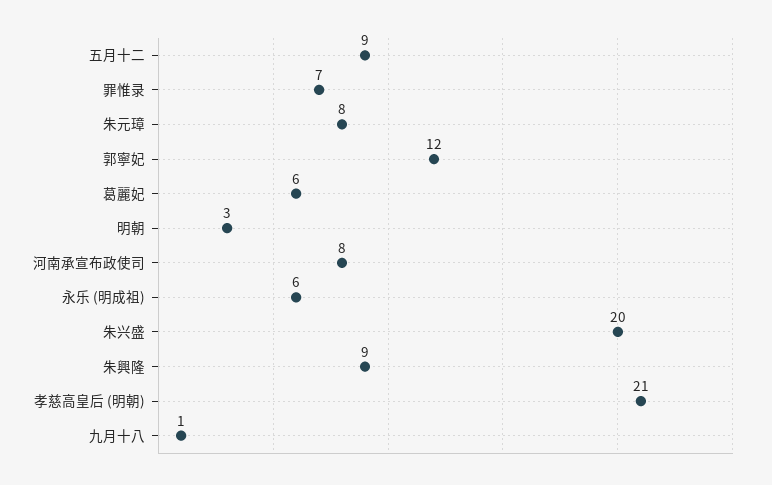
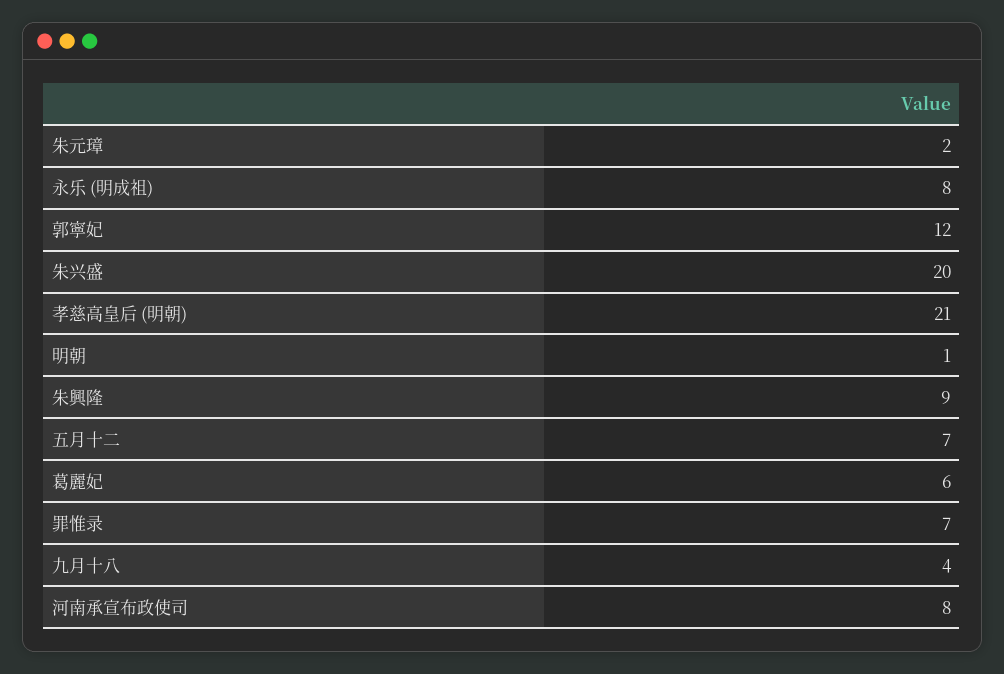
五月十二: 9 -> 7
朱元璋: 8 -> 2
明朝: 3 -> 1
永乐 (明成祖): 6 -> 8
九月十八: 1 -> 4

